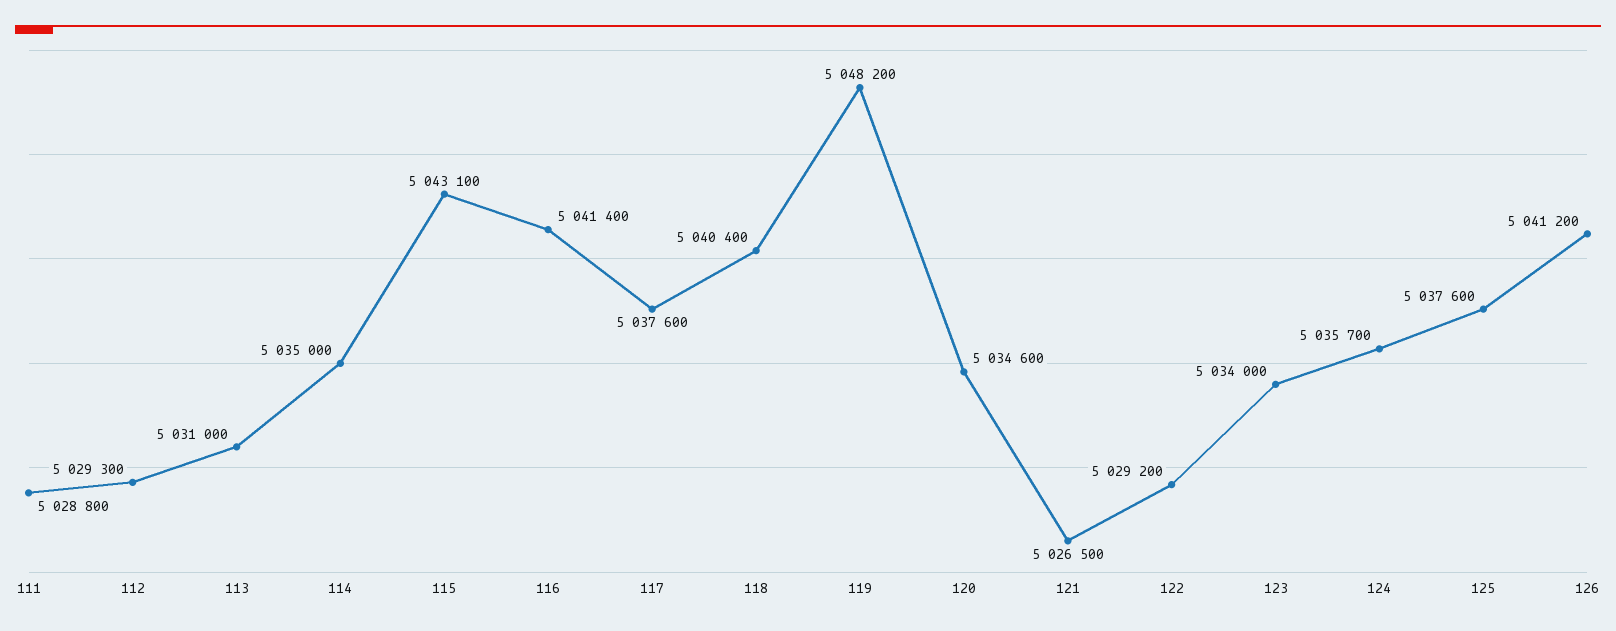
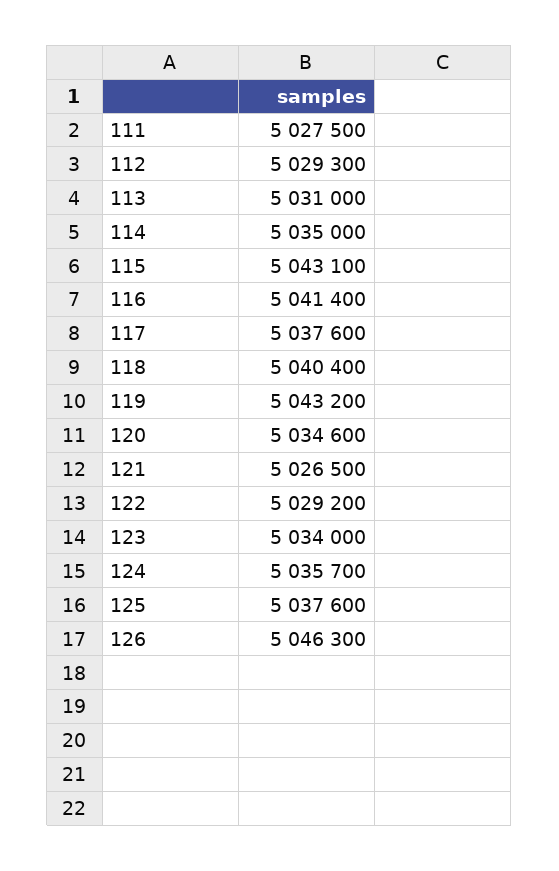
111: 5028800 -> 5027500
119: 5048200 -> 5043200
126: 5041200 -> 5046300

